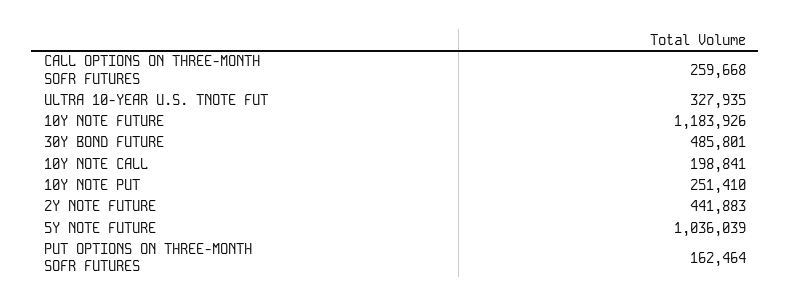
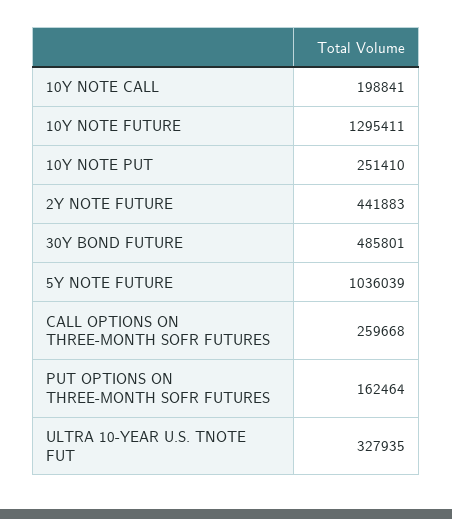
10Y NOTE FUTURE: 1183926 -> 1295411

